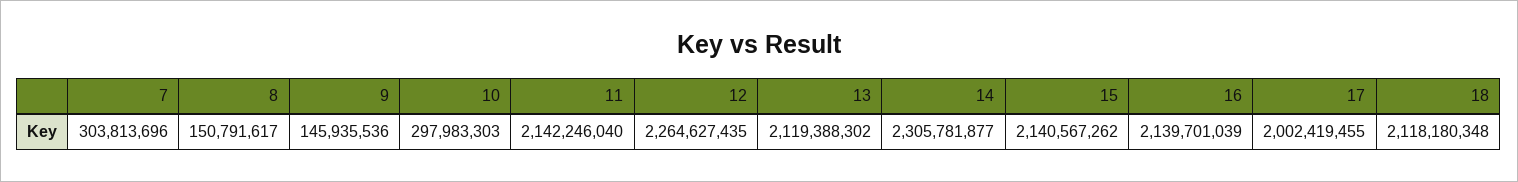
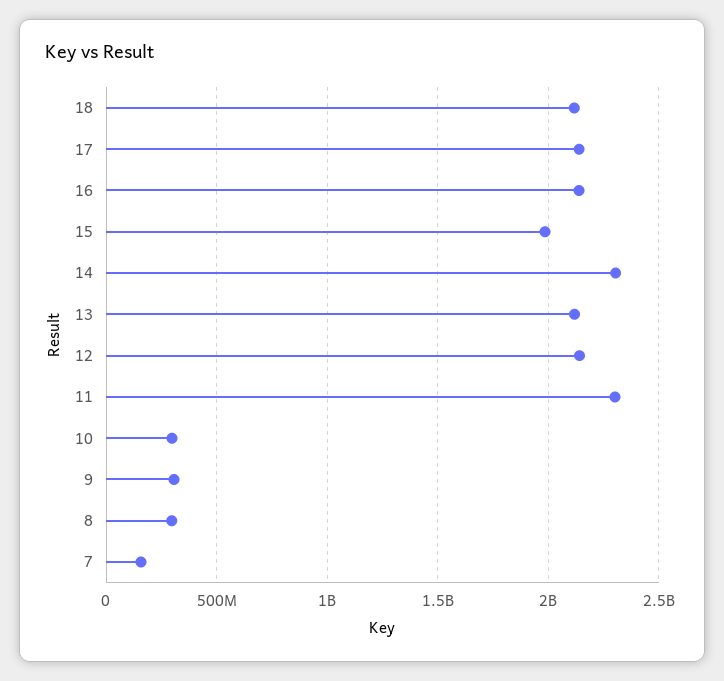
7: 303813696 -> 150000000
8: 150791617 -> 300000000
9: 145935536 -> 300000000
11: 2142246040 -> 2300000000
12: 2264627435 -> 2150000000
15: 2140567262 -> 2000000000
17: 2002419455 -> 2150000000

